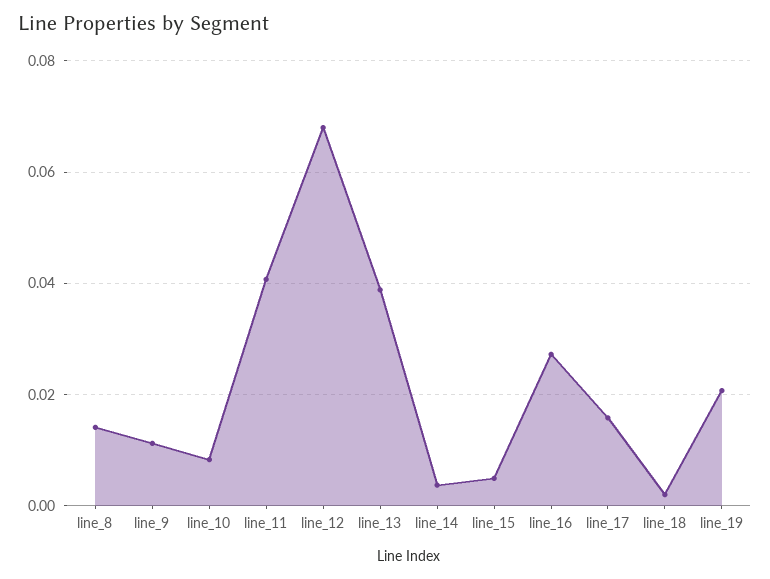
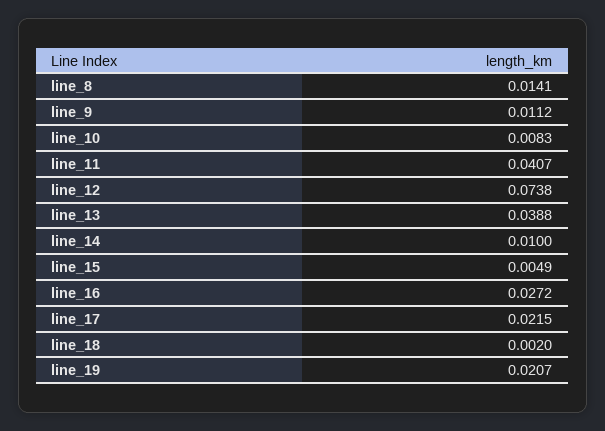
line_12: 0.068 -> 0.0738
line_14: 0.004 -> 0.01
line_17: 0.016 -> 0.0215

